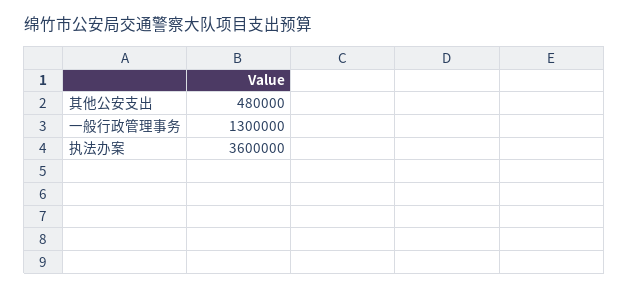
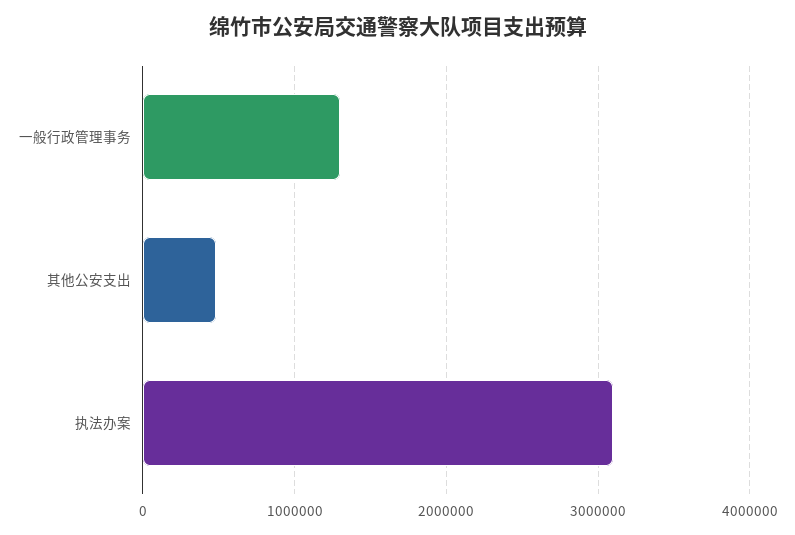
执法办案: 3600000 -> 3100000

